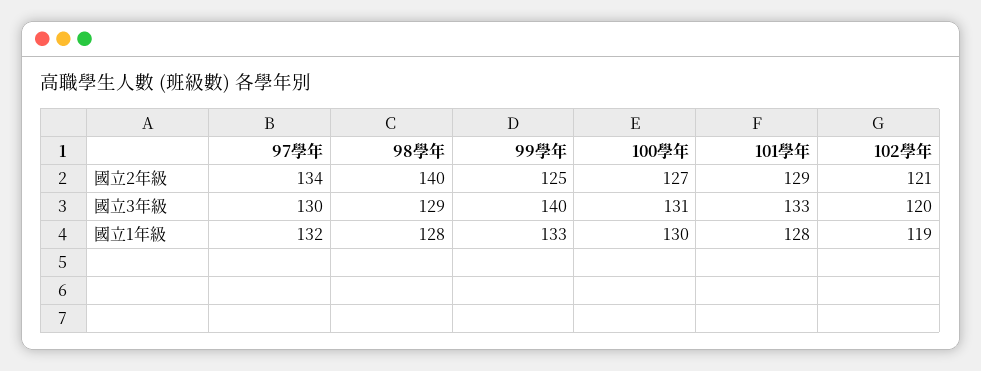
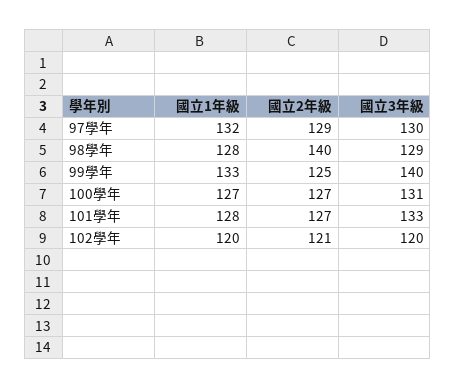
97學年, 國立2年級: 134 -> 129
101學年, 國立2年級: 129 -> 127
100學年, 國立1年級: 130 -> 127
102學年, 國立1年級: 119 -> 120

